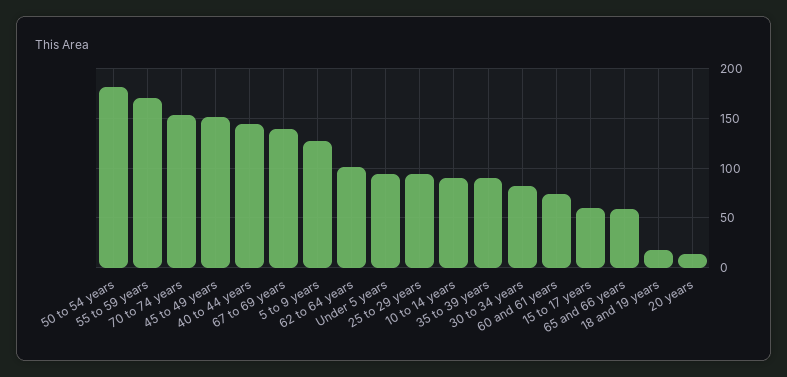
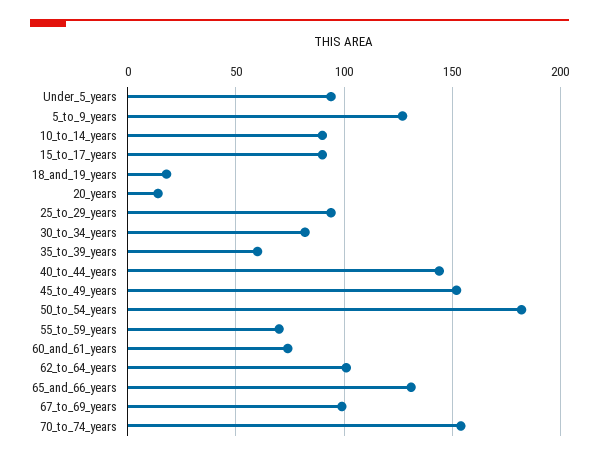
55 to 59 years: 170 -> 70
67 to 69 years: 140 -> 100
35 to 39 years: 90 -> 60
15 to 17 years: 60 -> 90
65 and 66 years: 60 -> 130

